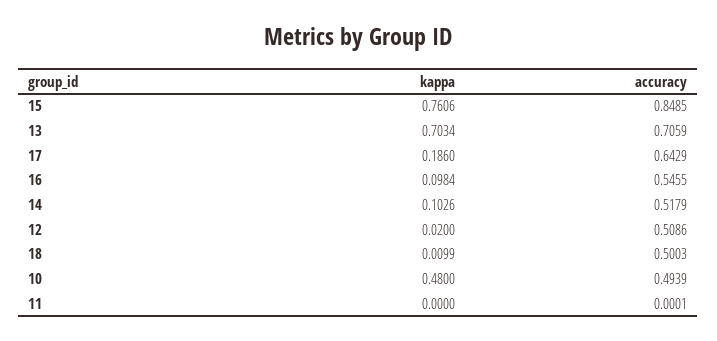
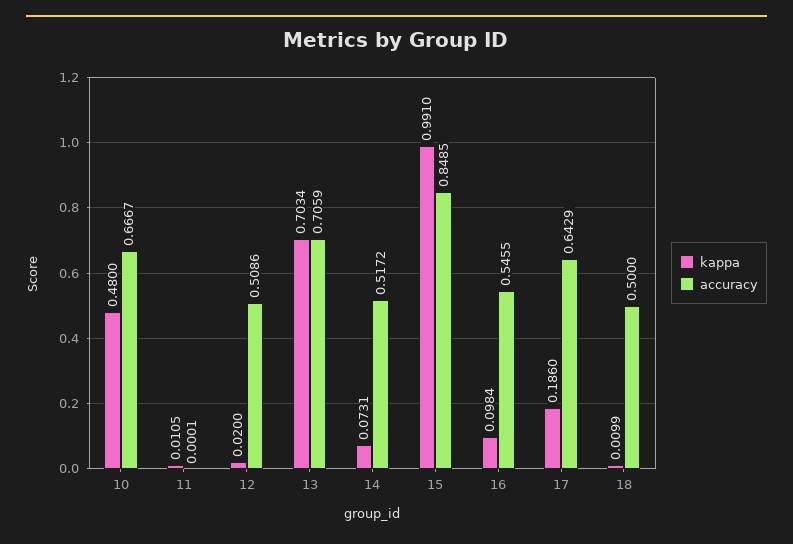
kappa, 15: 0.7606 -> 0.991
kappa, 14: 0.1026 -> 0.0731
accuracy, 14: 0.5179 -> 0.5172
accuracy, 18: 0.5003 -> 0.5
accuracy, 10: 0.4939 -> 0.6667
kappa, 11: 0 -> 0.0105

